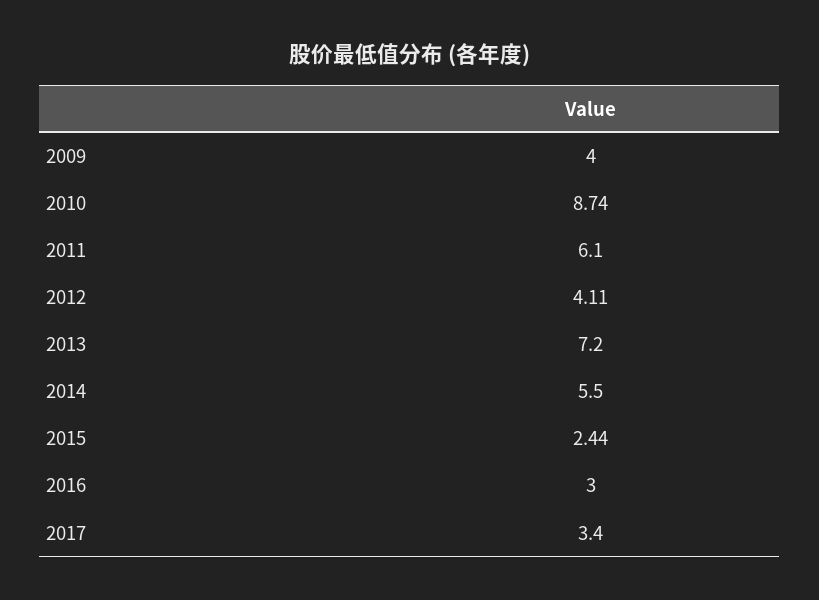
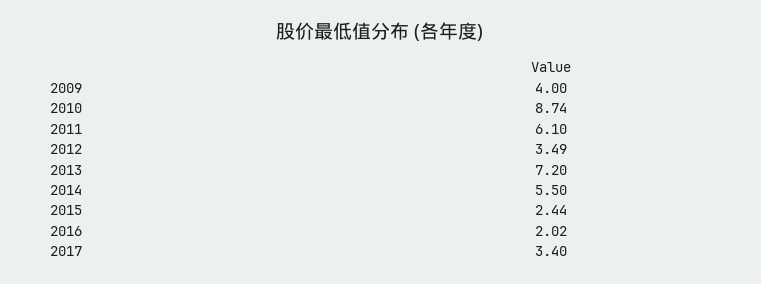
2012: 4.11 -> 3.49
2016: 3 -> 2.02

